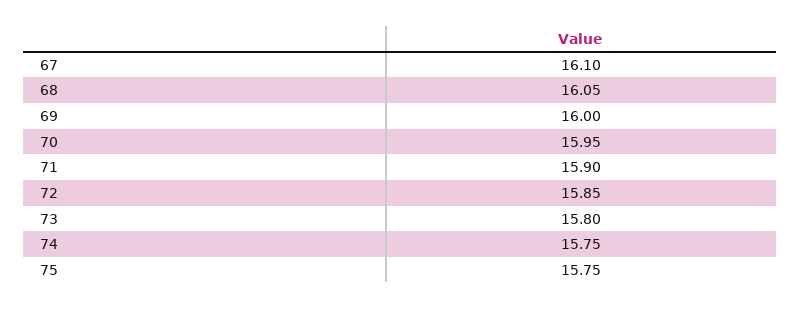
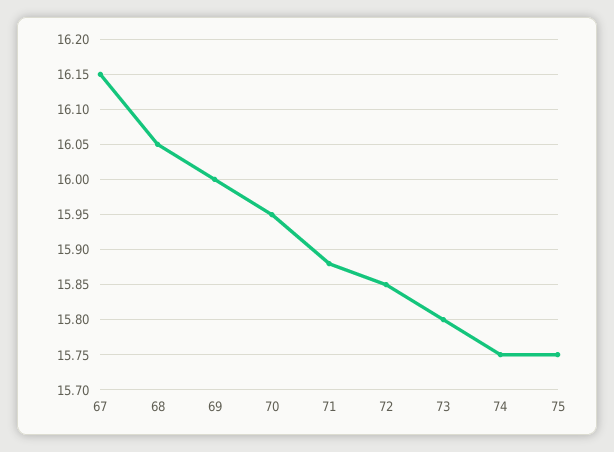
67: 16.1 -> 16.15
71: 15.9 -> 15.88

